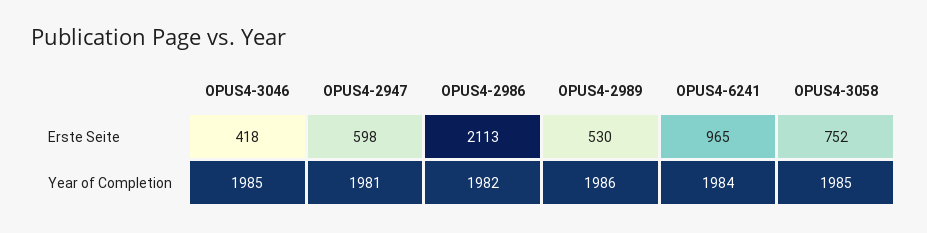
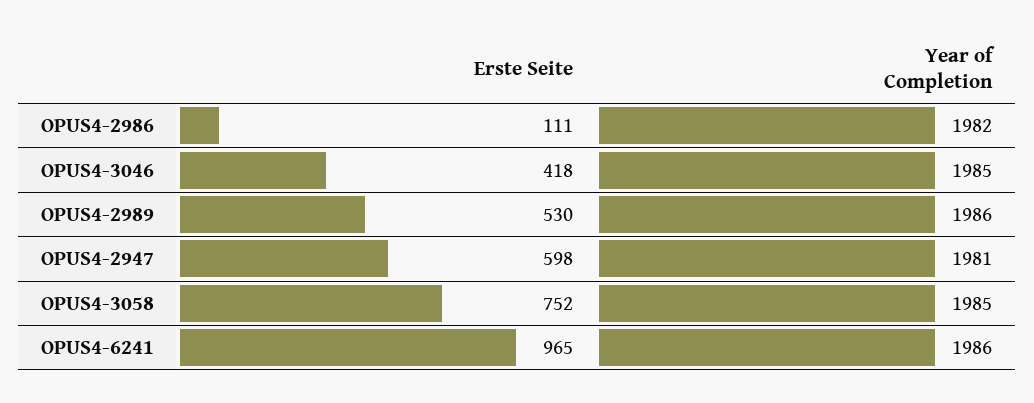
OPUS4-2986, Erste Seite: 2113 -> 111
OPUS4-6241, Year of Completion: 1984 -> 1986

